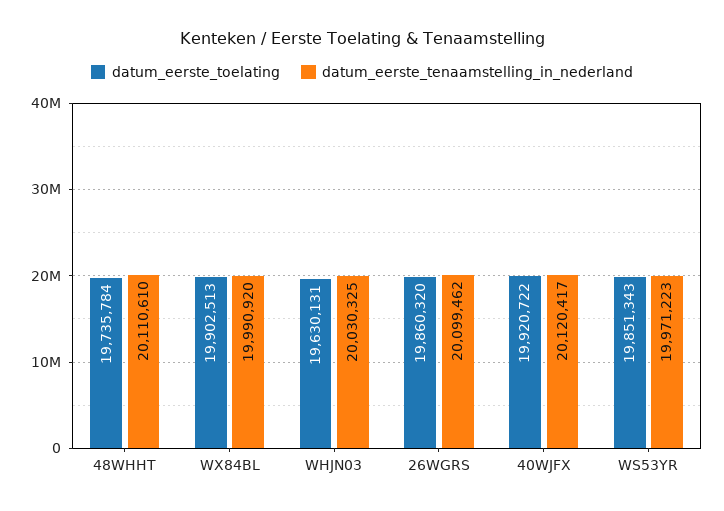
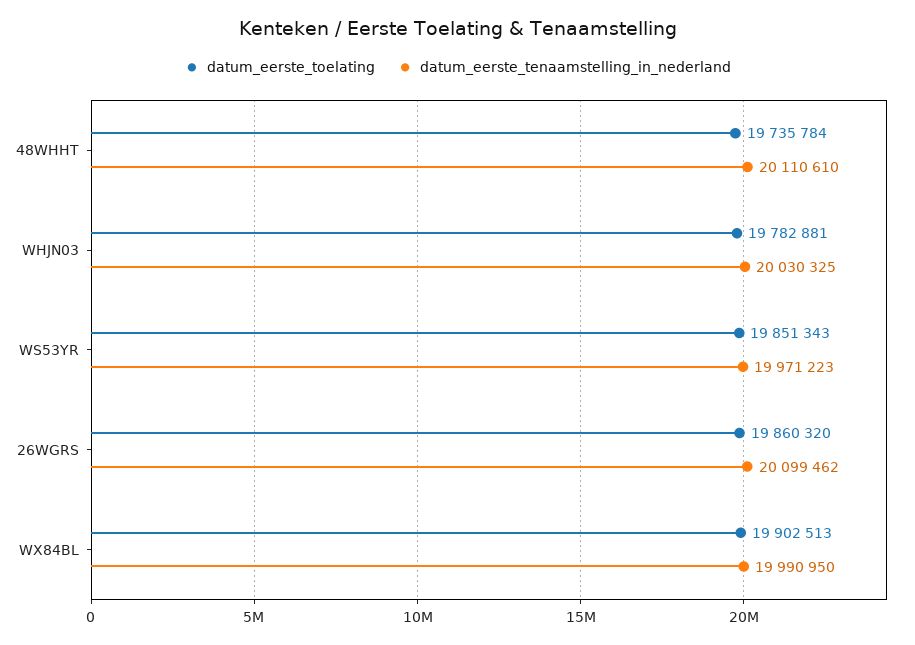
datum_eerste_tenaamstelling_in_nederland, WX84BL: 19990920 -> 19990950
datum_eerste_toelating, WHJN03: 19630131 -> 19782881
datum_eerste_toelating, 40WJFX: 19920722 -> none
datum_eerste_tenaamstelling_in_nederland, 40WJFX: 20120417 -> none

